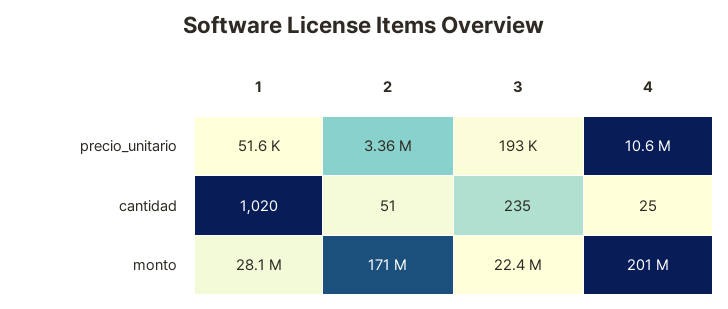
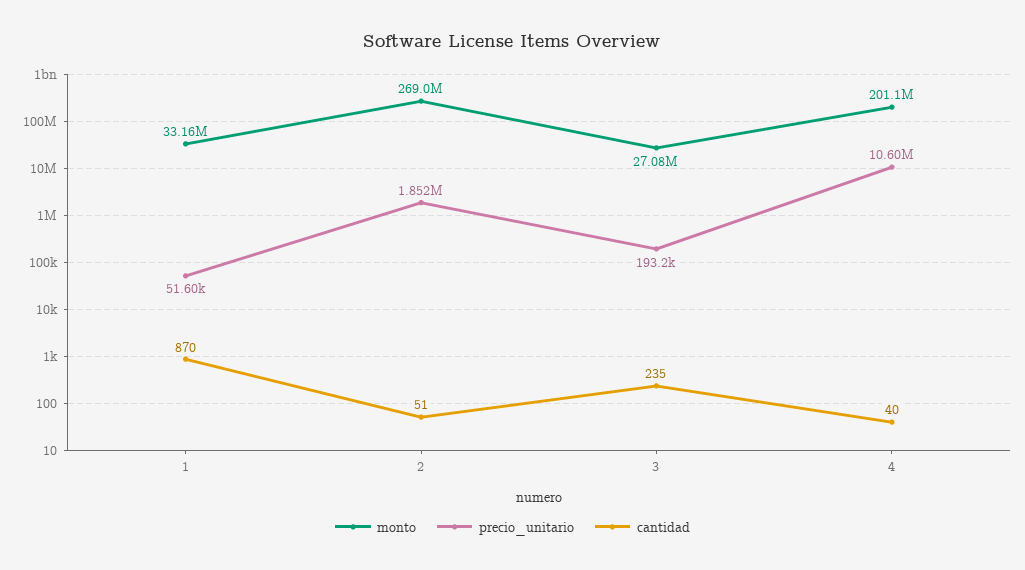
precio_unitario, 2: 3360000 -> 1852000
cantidad, 1: 1020 -> 870
cantidad, 4: 25 -> 40
monto, 1: 28100000 -> 33160000
monto, 2: 171000000 -> 269000000
monto, 3: 22400000 -> 27080000

